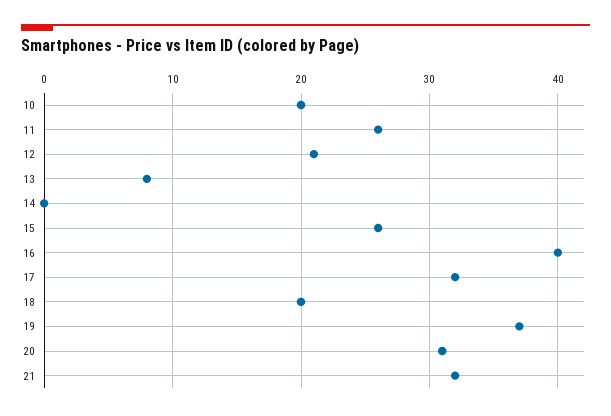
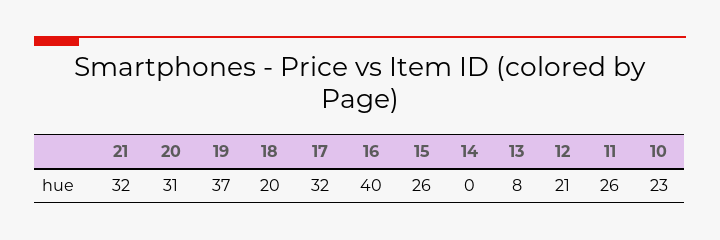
10: 20 -> 23

